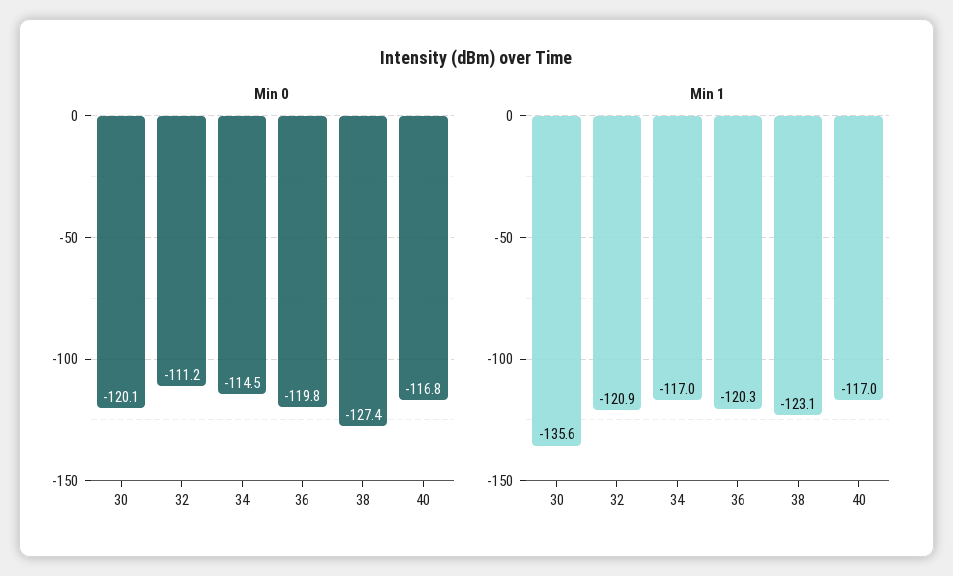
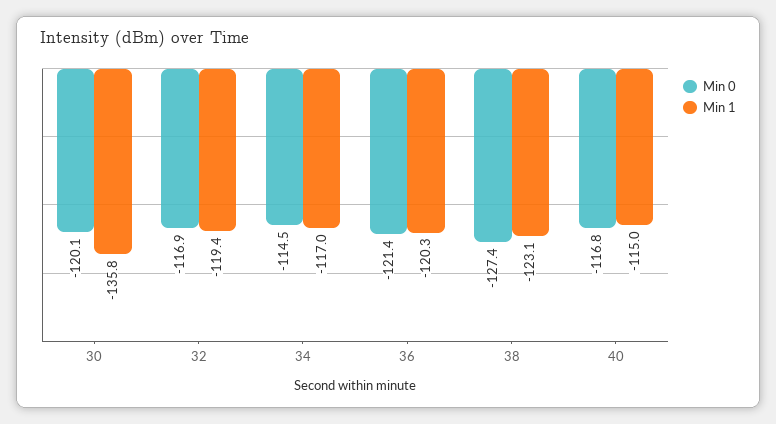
Min 0, 32: -111.2 -> -116.9
Min 0, 36: -119.8 -> -121.4
Min 1, 30: -135.6 -> -135.8
Min 1, 32: -120.9 -> -119.4
Min 1, 40: -117 -> -115

